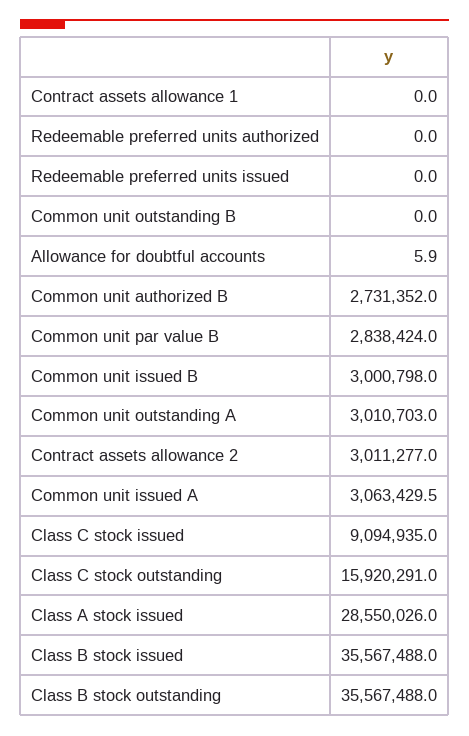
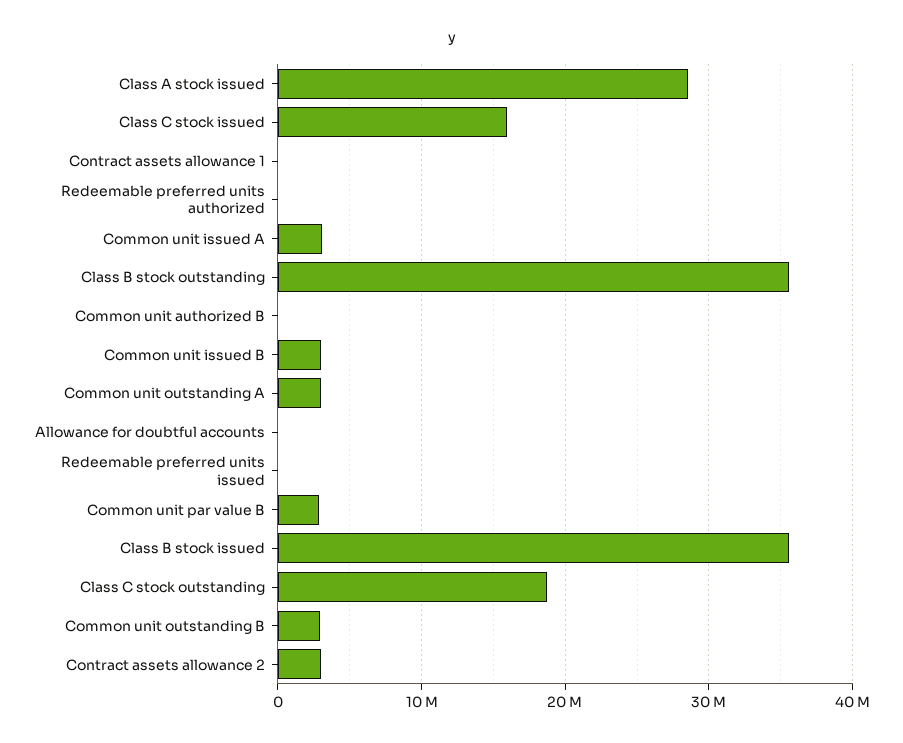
Common unit outstanding B: 0 -> 3000000
Common unit authorized B: 2731352 -> 0
Class C stock issued: 9094935 -> 16000000
Class C stock outstanding: 15920291 -> 19000000

